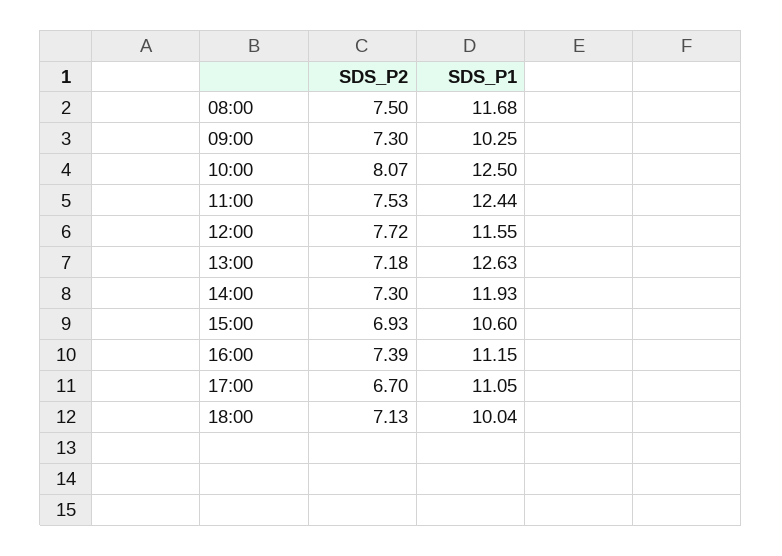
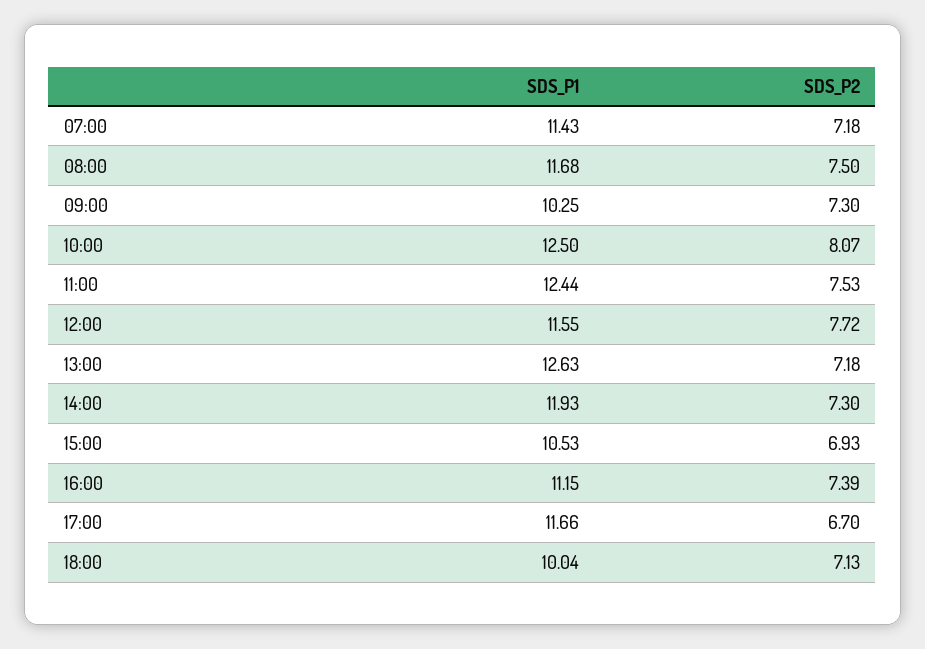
SDS_P1, 15:00: 10.6 -> 10.53
SDS_P1, 17:00: 11.05 -> 11.66
SDS_P1, 07:00: none -> 11.43
SDS_P2, 07:00: none -> 7.18

